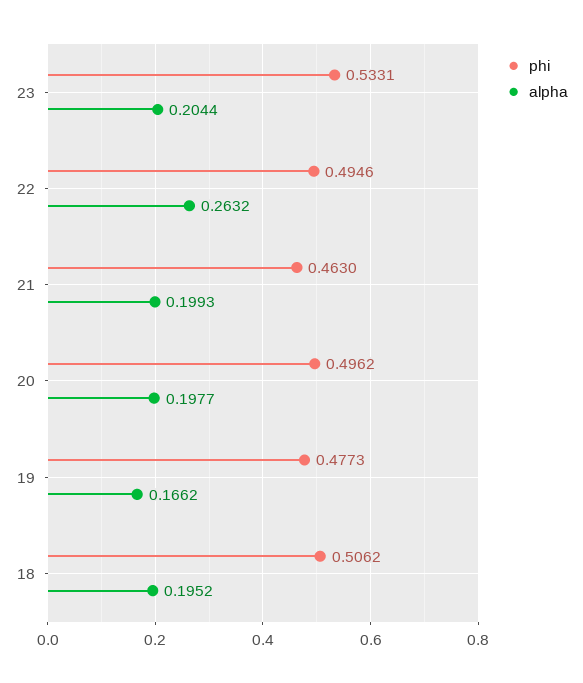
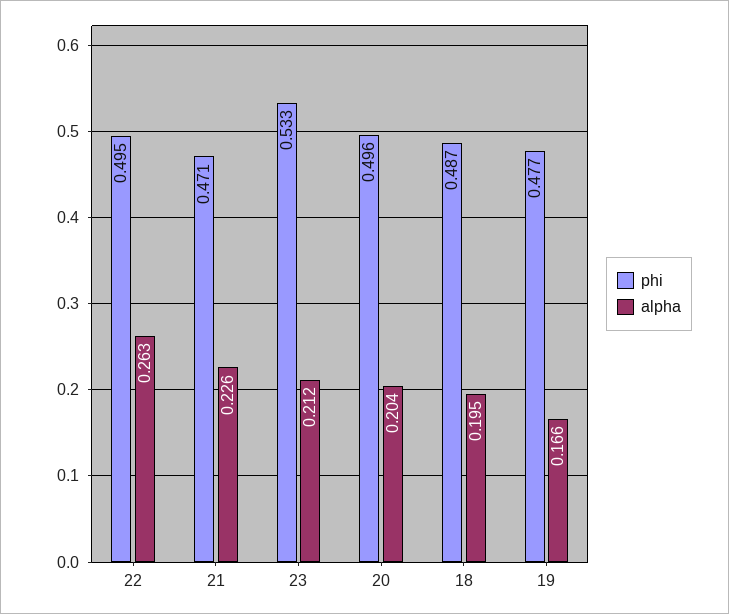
alpha, 23: 0.2044 -> 0.212
phi, 21: 0.463 -> 0.471
alpha, 21: 0.1993 -> 0.226
alpha, 20: 0.1977 -> 0.204
phi, 18: 0.5062 -> 0.487

